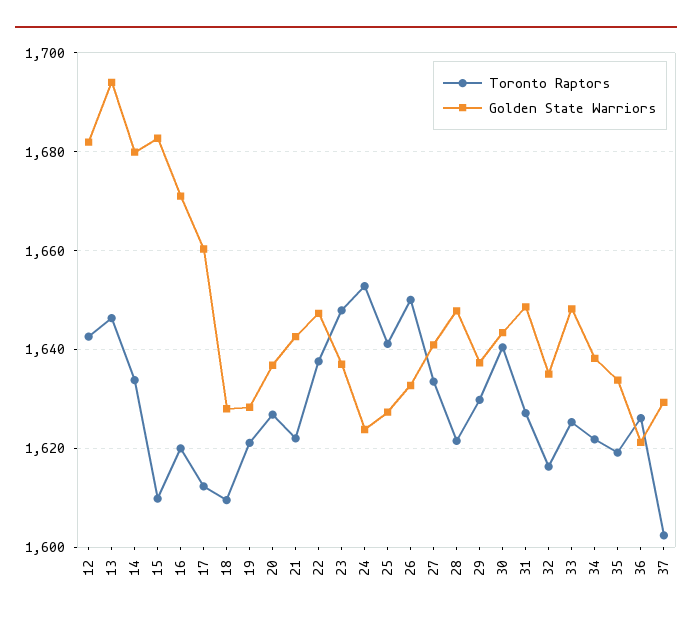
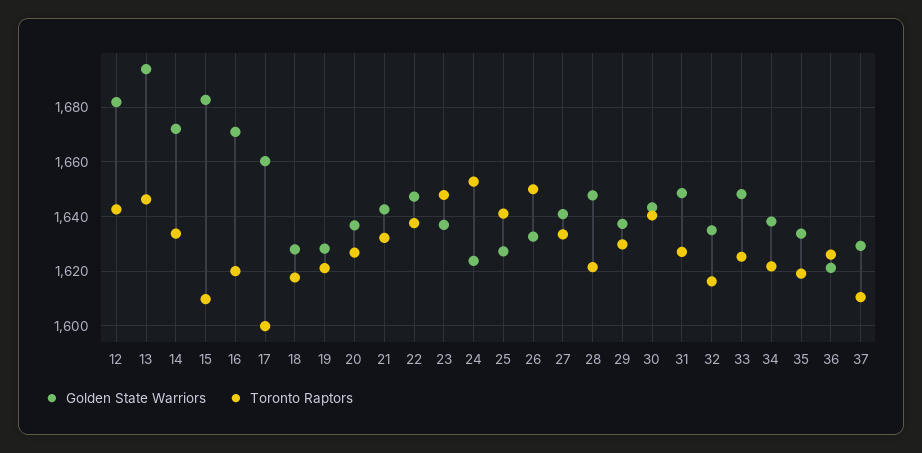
Golden State Warriors, 14: 1680 -> 1672.5
Toronto Raptors, 17: 1612 -> 1600
Toronto Raptors, 18: 1610 -> 1617.5
Toronto Raptors, 21: 1622 -> 1632.5
Toronto Raptors, 37: 1602 -> 1610

